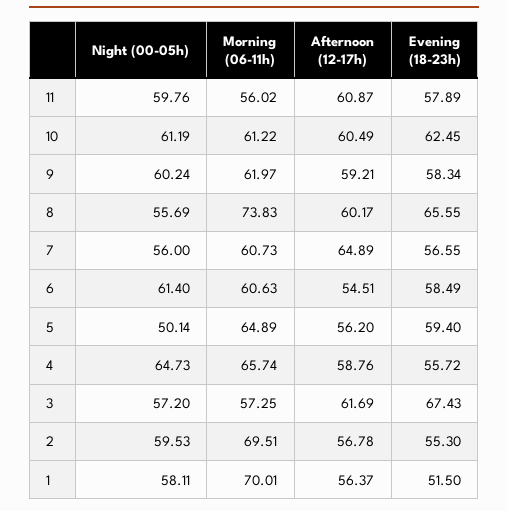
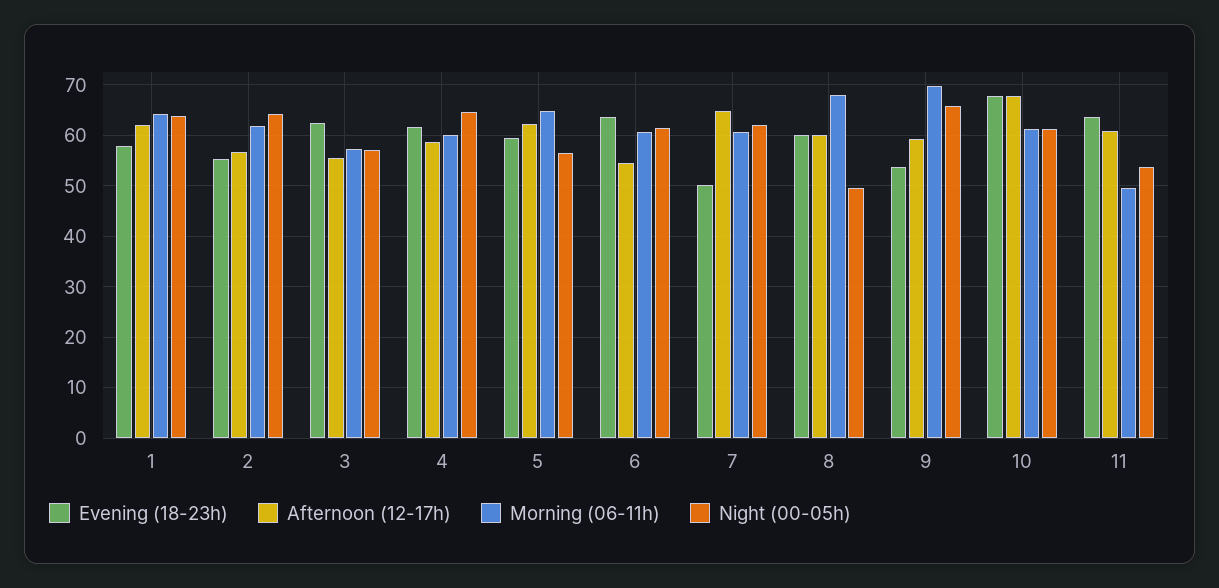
Night (00-05h), 11: 59.76 -> 54
Morning (06-11h), 11: 56.02 -> 50
Evening (18-23h), 11: 57.89 -> 64
Afternoon (12-17h), 10: 60.49 -> 68
Evening (18-23h), 10: 62.45 -> 68
Night (00-05h), 9: 60.24 -> 66
Morning (06-11h), 9: 61.97 -> 70
Evening (18-23h), 9: 58.34 -> 54
Night (00-05h), 8: 55.69 -> 50
Morning (06-11h), 8: 73.83 -> 68
Evening (18-23h), 8: 65.55 -> 60
Night (00-05h), 7: 56 -> 62
Evening (18-23h), 7: 56.55 -> 50
Evening (18-23h), 6: 58.49 -> 64
Night (00-05h), 5: 50.14 -> 56
Afternoon (12-17h), 5: 56.2 -> 62
Morning (06-11h), 4: 65.74 -> 60
Evening (18-23h), 4: 55.72 -> 62
Afternoon (12-17h), 3: 61.69 -> 56
Evening (18-23h), 3: 67.43 -> 62
Night (00-05h), 2: 59.53 -> 64
Morning (06-11h), 2: 69.51 -> 62
Night (00-05h), 1: 58.11 -> 64
Morning (06-11h), 1: 70.01 -> 64
Afternoon (12-17h), 1: 56.37 -> 62
Evening (18-23h), 1: 51.5 -> 58

